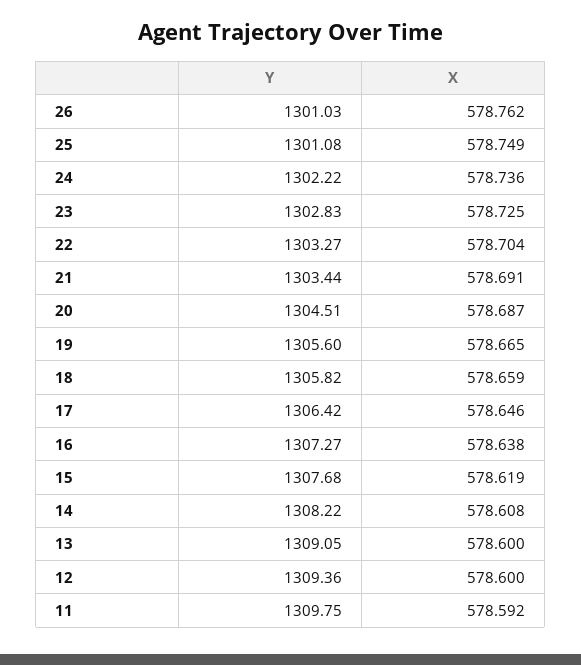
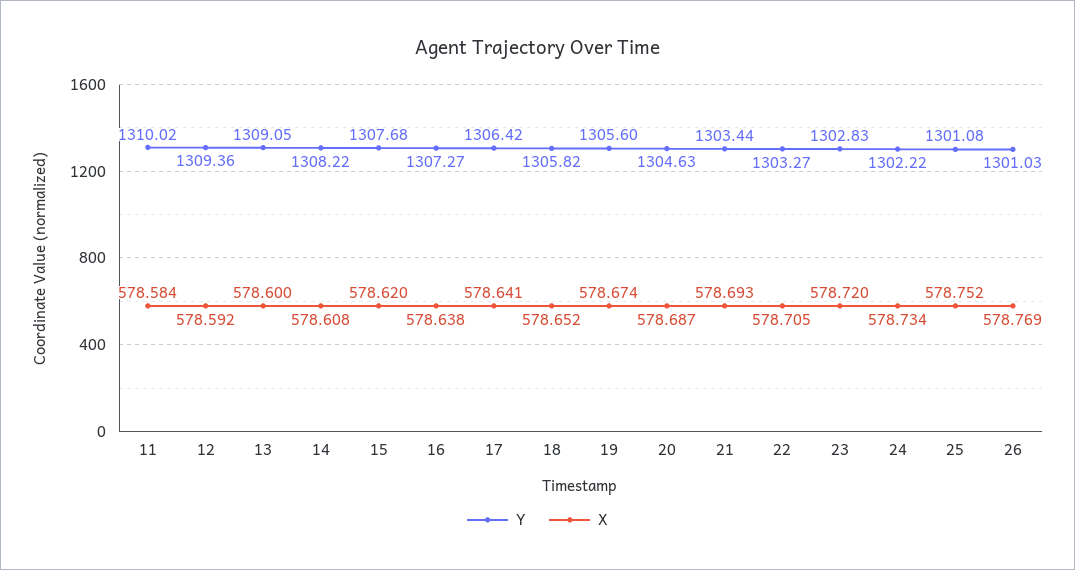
X, 26: 578.762 -> 578.769
X, 25: 578.749 -> 578.752
X, 24: 578.736 -> 578.734
X, 23: 578.725 -> 578.72
X, 22: 578.704 -> 578.705
X, 21: 578.691 -> 578.693
Y, 20: 1304.51 -> 1304.63
X, 19: 578.665 -> 578.674
X, 18: 578.659 -> 578.652
X, 17: 578.646 -> 578.641
X, 15: 578.619 -> 578.62
X, 12: 578.6 -> 578.592
Y, 11: 1309.75 -> 1310.02
X, 11: 578.592 -> 578.584

